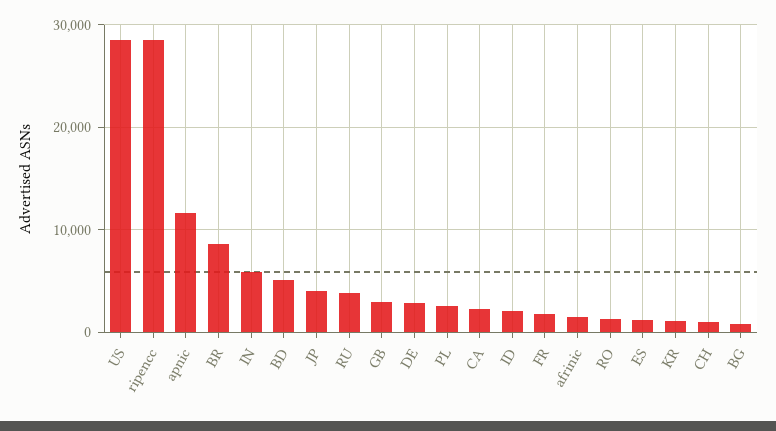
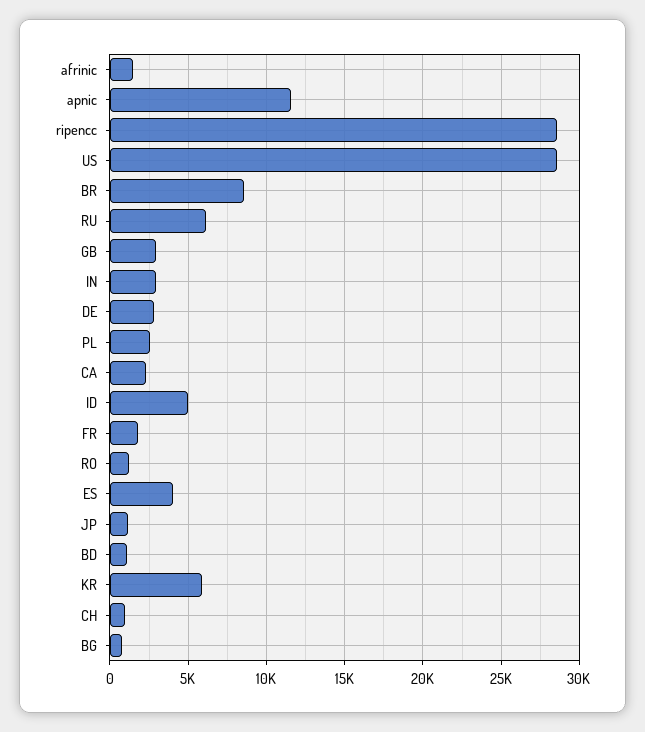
IN: 6000 -> 3000
BD: 5000 -> 1000
JP: 4000 -> 1000
RU: 4000 -> 6000
ID: 2000 -> 5000
ES: 1000 -> 4000
KR: 1000 -> 6000

